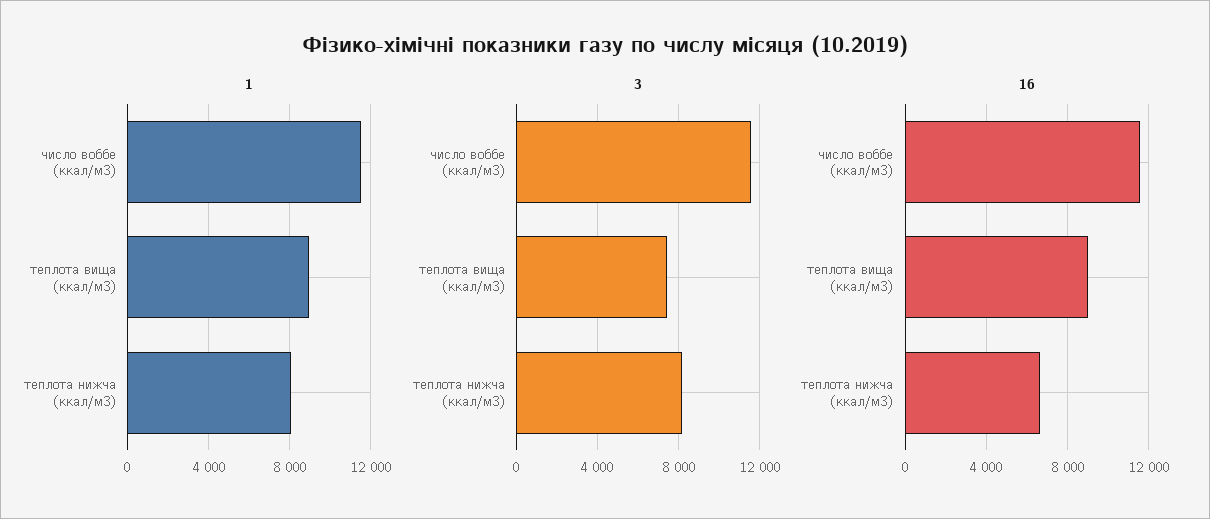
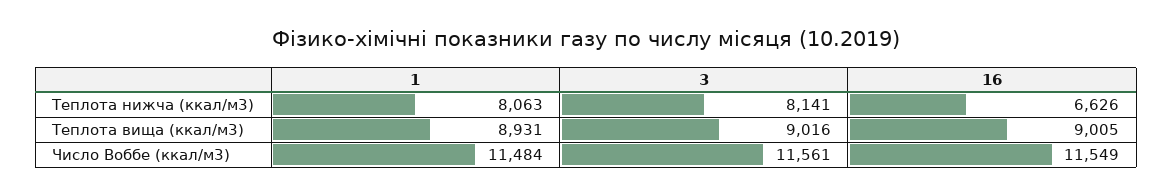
3, теплота вища (ккал/м3): 7500 -> 9016

